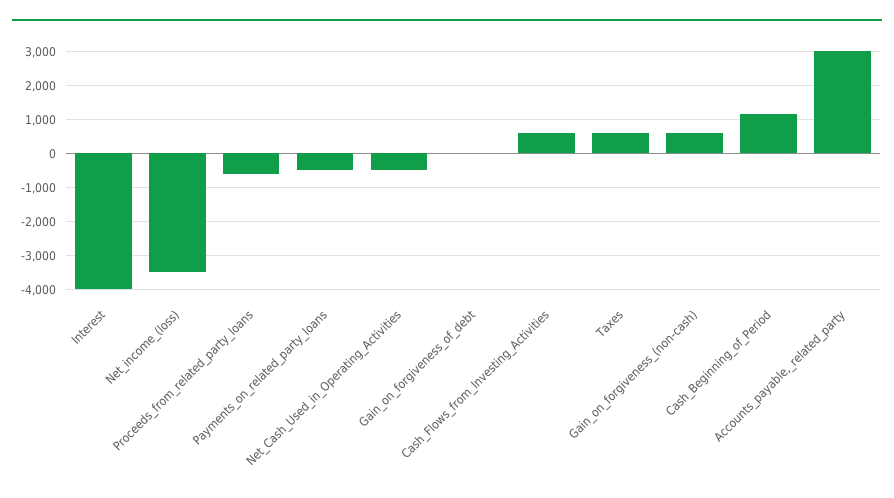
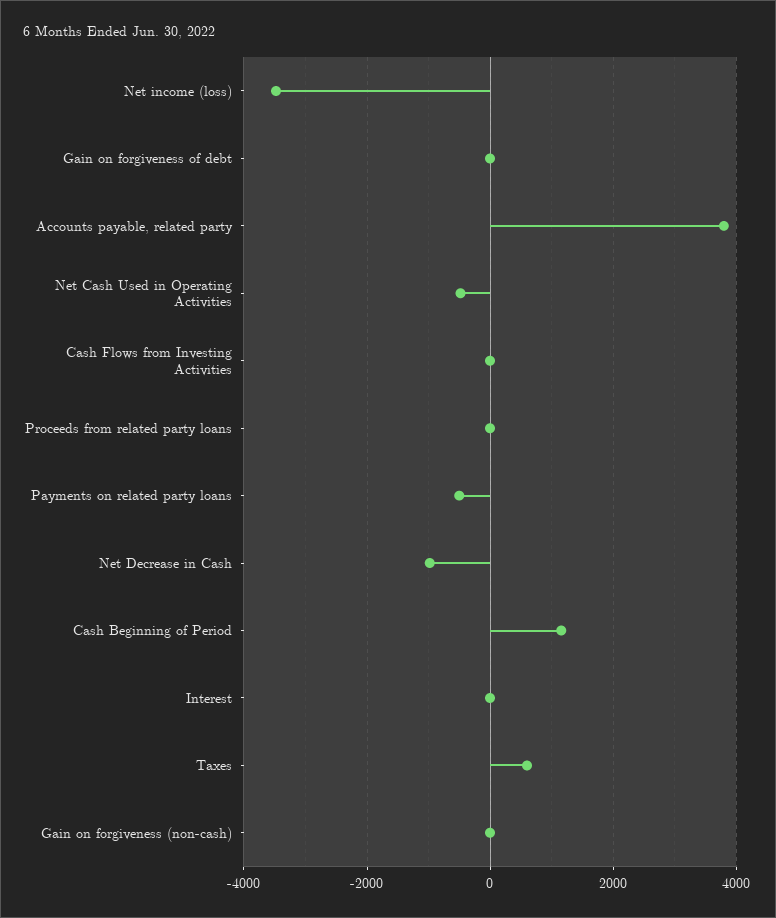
Interest: -4000 -> 0
Proceeds_from_related_party_loans: -600 -> 0
Cash_Flows_from_Investing_Activities: 600 -> 0
Gain_on_forgiveness_(non-cash): 600 -> 0
Accounts_payable,_related_party: 3000 -> 3800
Net Decrease in Cash: none -> -1000

